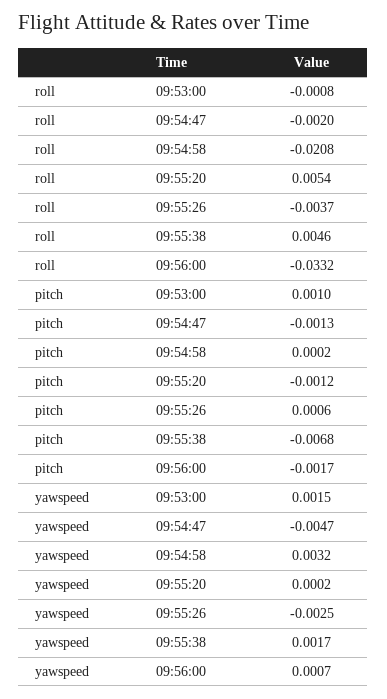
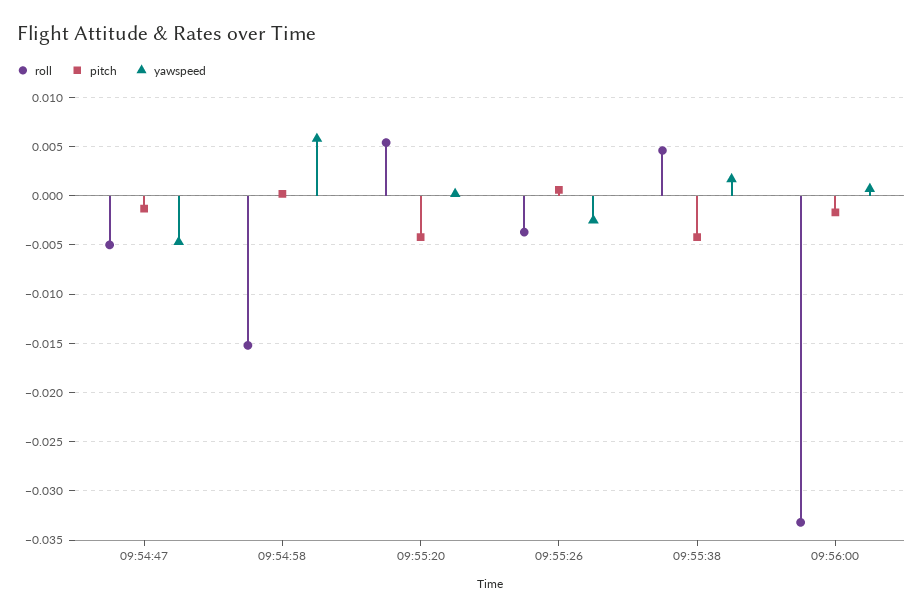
roll, 09:53:00: -0.0008 -> none
roll, 09:54:47: -0.002 -> -0.005
roll, 09:54:58: -0.0208 -> -0.015
pitch, 09:53:00: 0.001 -> none
pitch, 09:55:20: -0.0012 -> -0.004
pitch, 09:55:38: -0.0068 -> -0.004
yawspeed, 09:53:00: 0.0015 -> none
yawspeed, 09:54:58: 0.0032 -> 0.006

